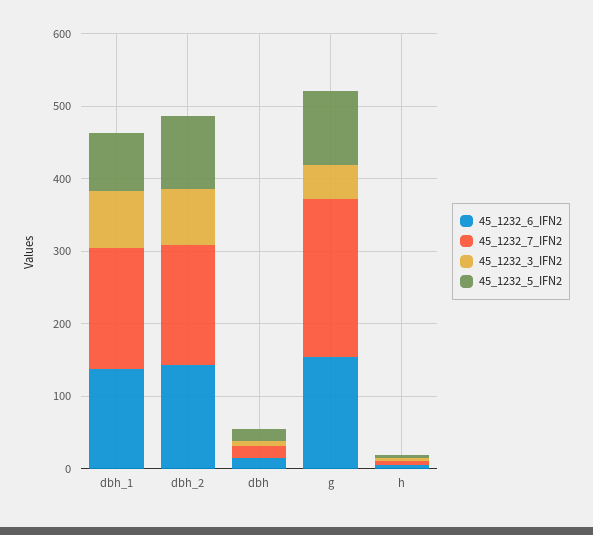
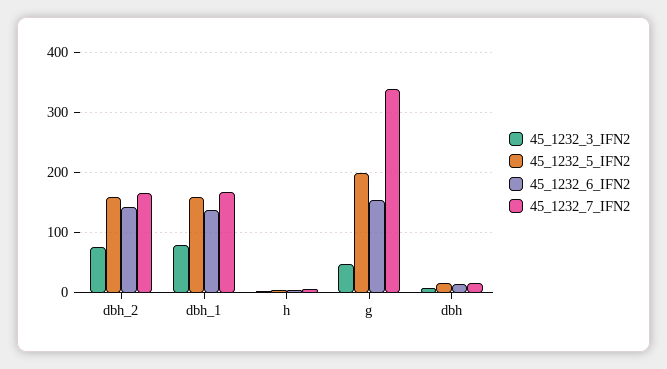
45_1232_5_IFN2, dbh_1: 80 -> 160
45_1232_5_IFN2, dbh_2: 100 -> 160
45_1232_7_IFN2, g: 220 -> 340
45_1232_5_IFN2, g: 100 -> 200

